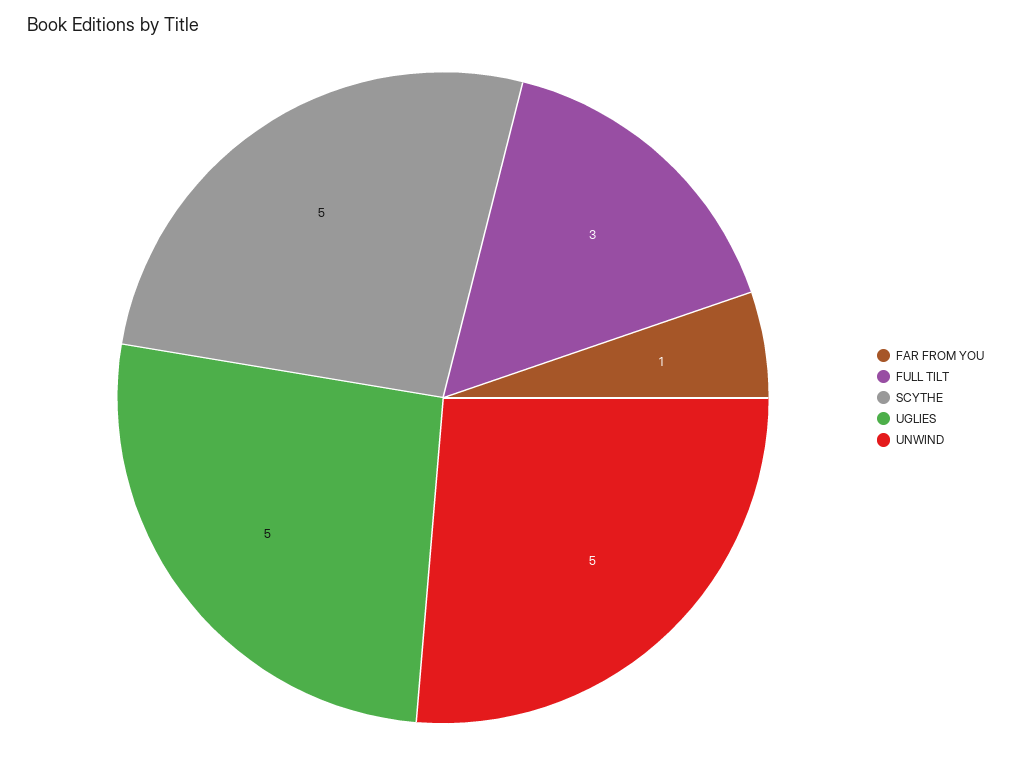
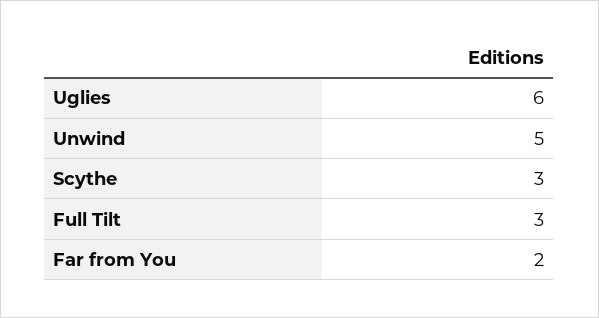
FAR FROM YOU: 1 -> 2
SCYTHE: 5 -> 3
UGLIES: 5 -> 6

